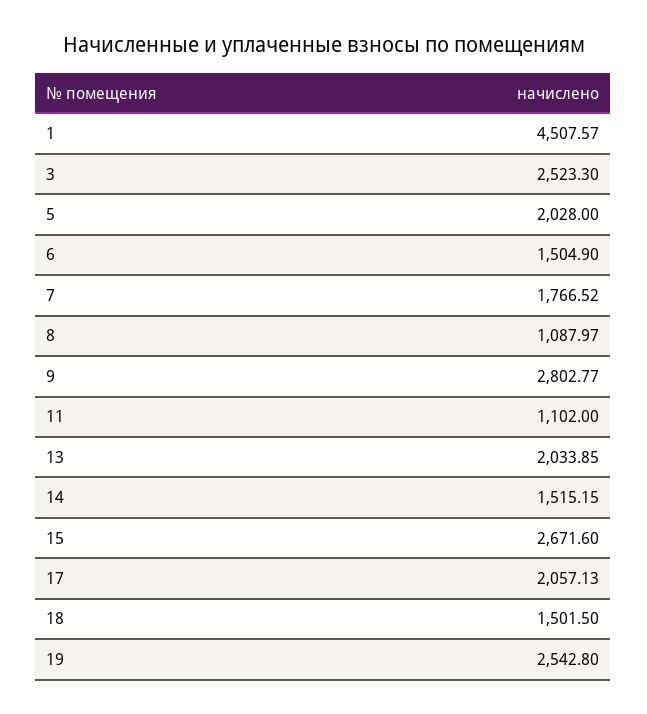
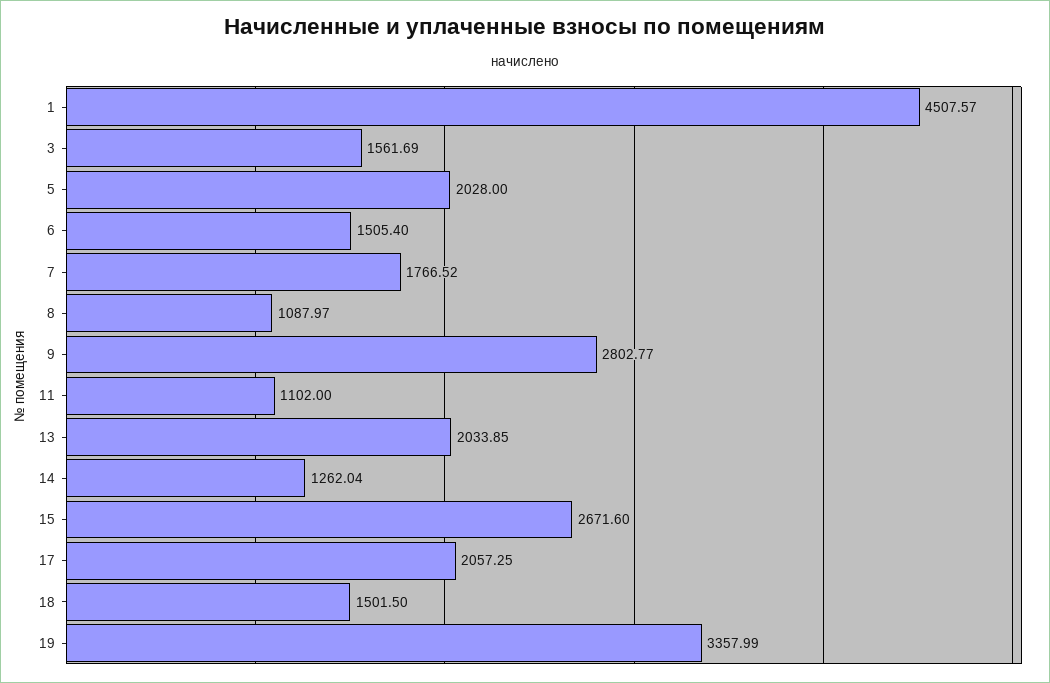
3: 2523.3 -> 1561.69
6: 1504.9 -> 1505.4
14: 1515.15 -> 1262.04
17: 2057.13 -> 2057.25
19: 2542.8 -> 3357.99

